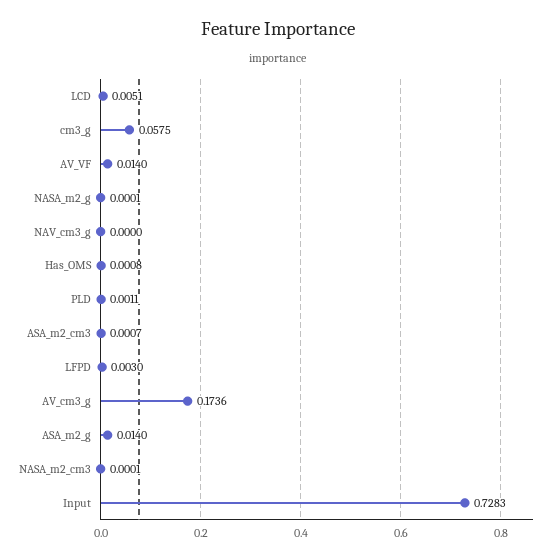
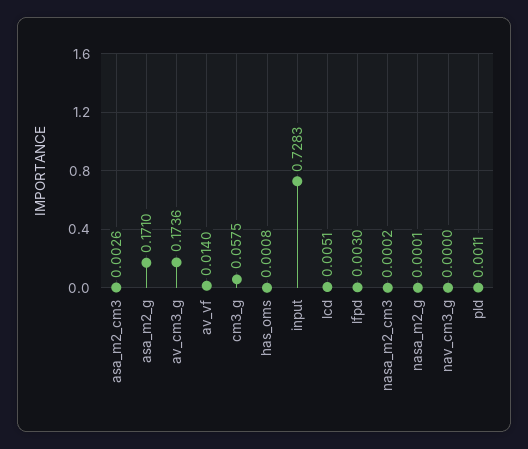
ASA_m2_cm3: 0.0007 -> 0.0026
ASA_m2_g: 0.014 -> 0.171
NASA_m2_cm3: 0.0001 -> 0.0002

